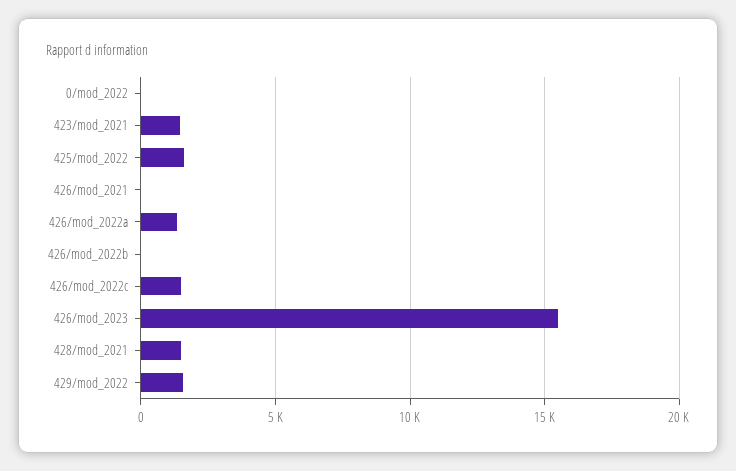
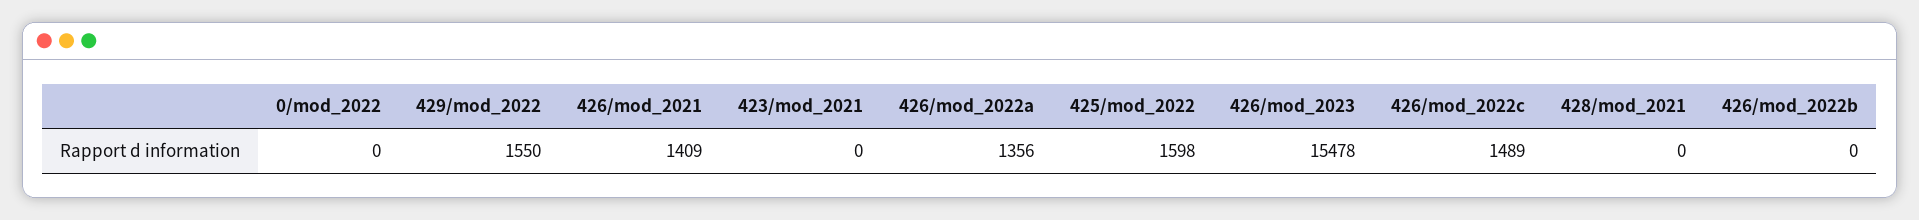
423/mod_2021: 1500 -> 0
426/mod_2021: 0 -> 1409
428/mod_2021: 1500 -> 0

